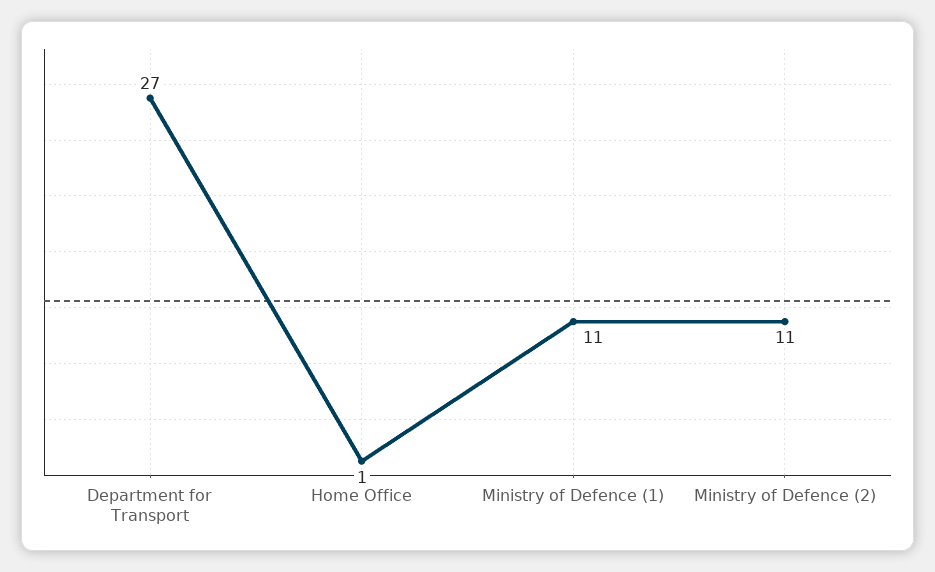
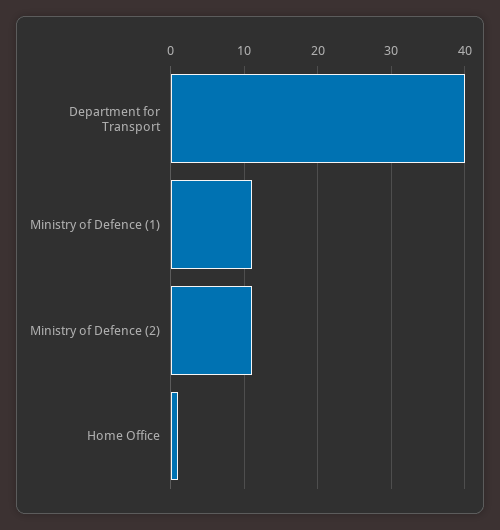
Department for Transport: 27 -> 40

